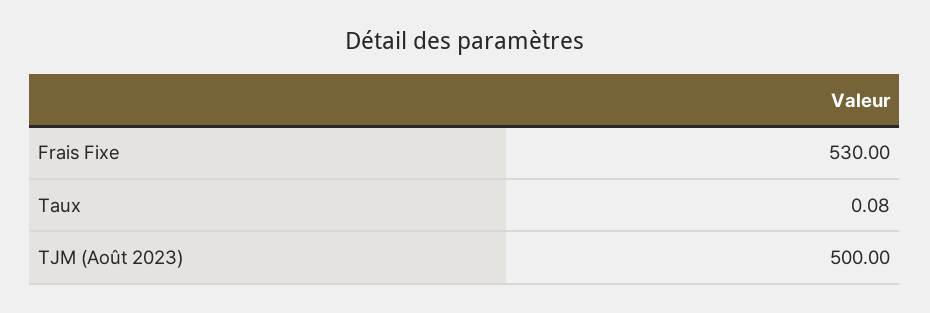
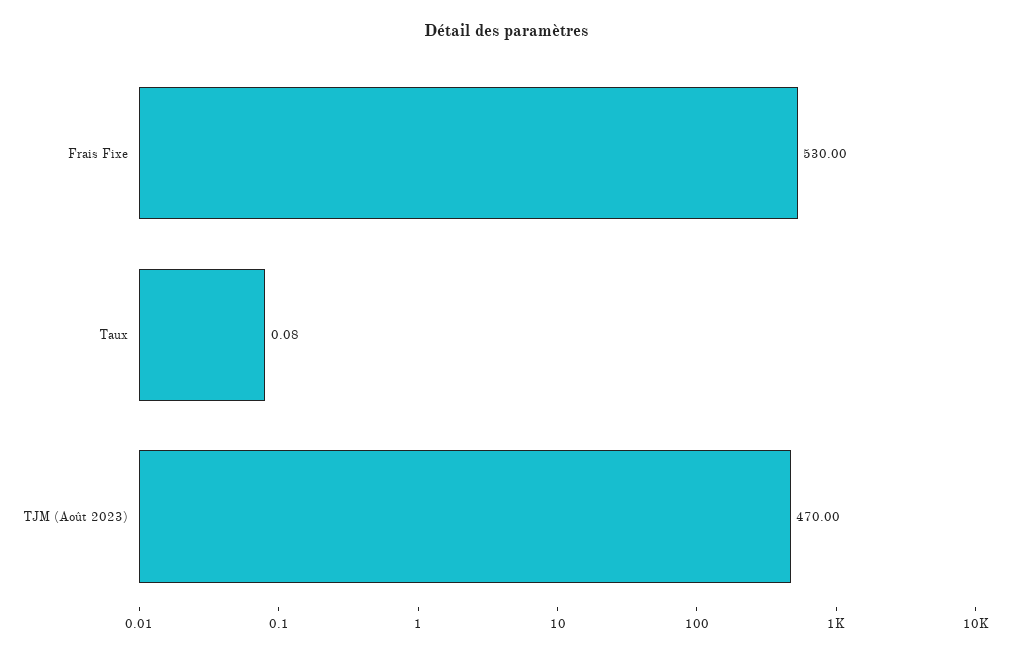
TJM (Août 2023): 500 -> 470

